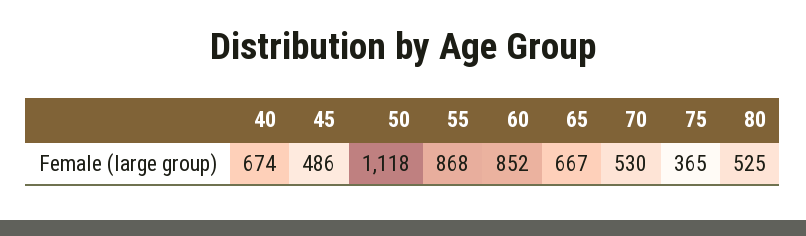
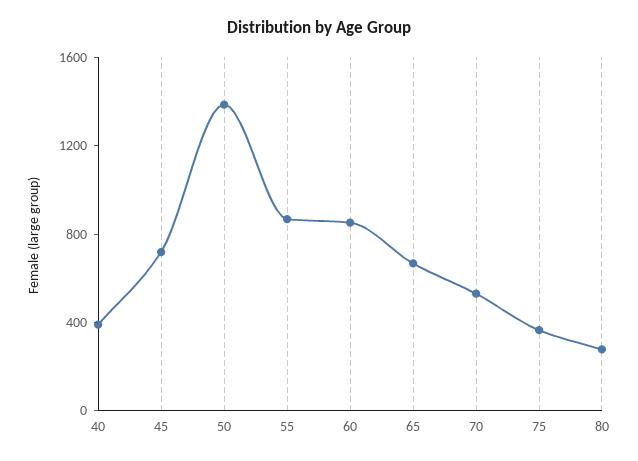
40: 674 -> 400
45: 486 -> 700
50: 1118 -> 1400
80: 525 -> 300

